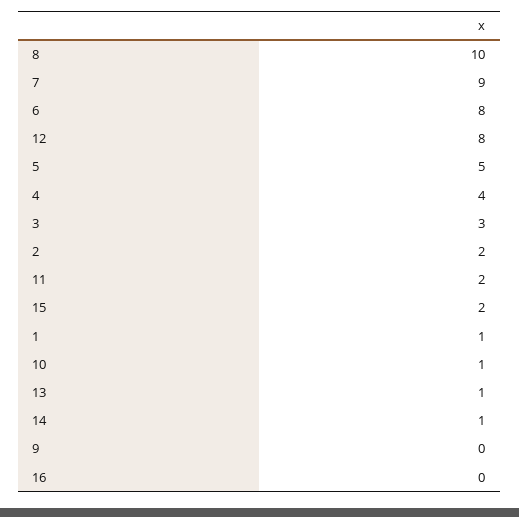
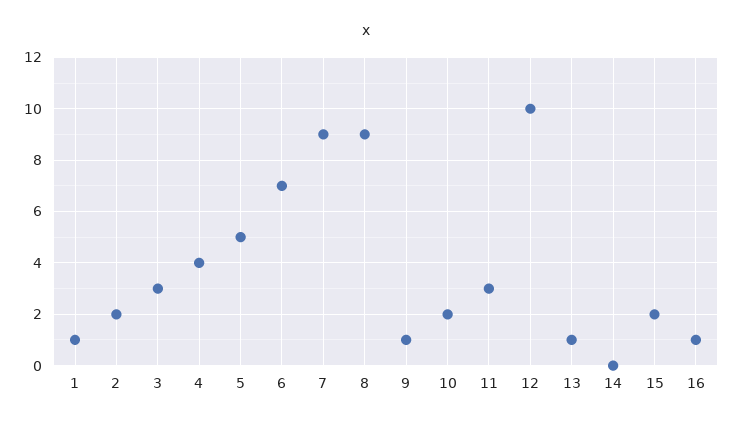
8: 10 -> 9
6: 8 -> 7
12: 8 -> 10
11: 2 -> 3
10: 1 -> 2
14: 1 -> 0
9: 0 -> 1
16: 0 -> 1

